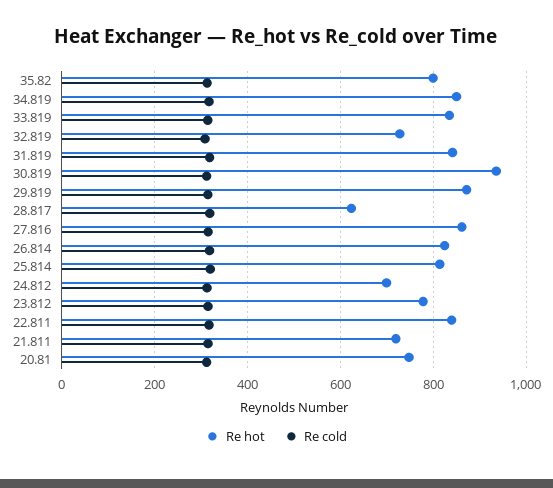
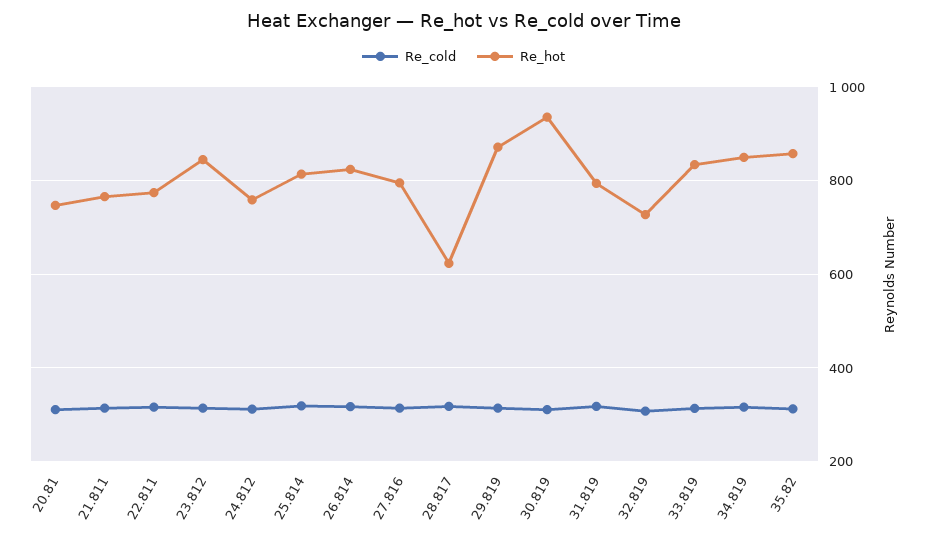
Re hot, 35.82: 800 -> 860
Re hot, 31.819: 840 -> 800
Re hot, 27.816: 860 -> 800
Re hot, 24.812: 700 -> 760
Re hot, 23.812: 780 -> 840
Re hot, 22.811: 840 -> 780
Re hot, 21.811: 720 -> 760

